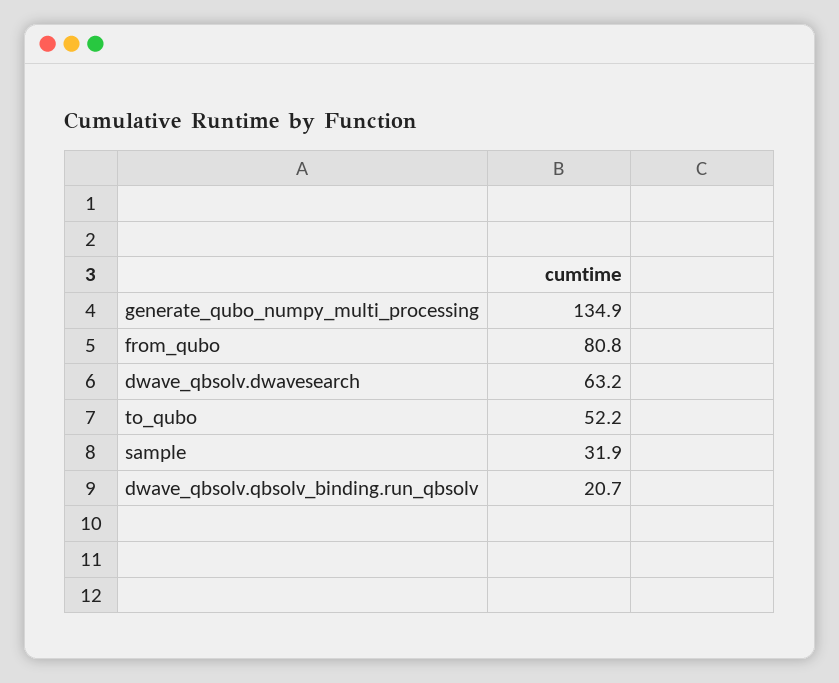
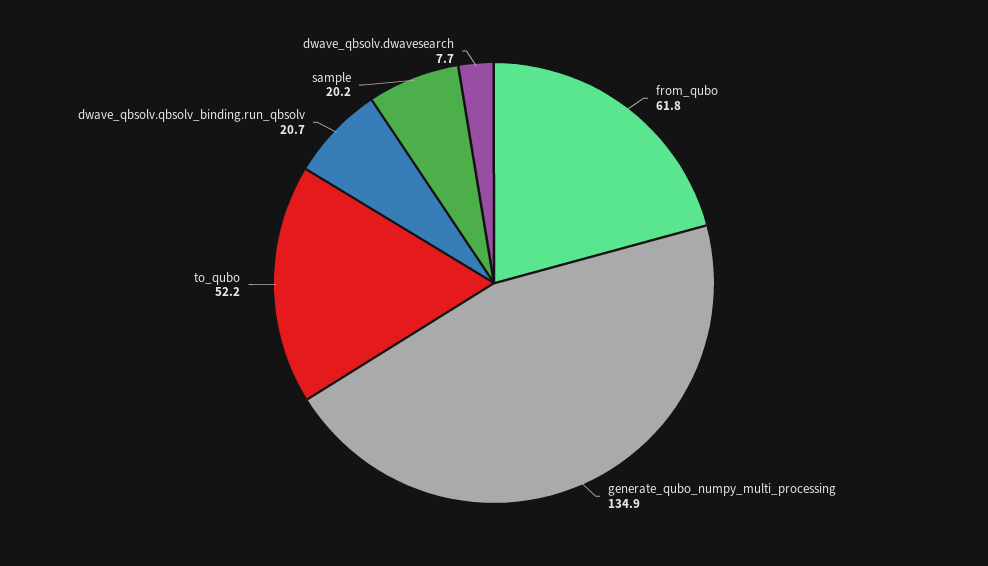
from_qubo: 80.8 -> 61.8
dwave_qbsolv.dwavesearch: 63.2 -> 7.7
sample: 31.9 -> 20.2

